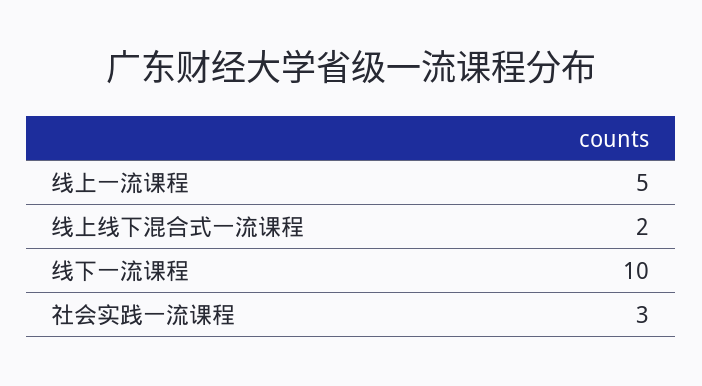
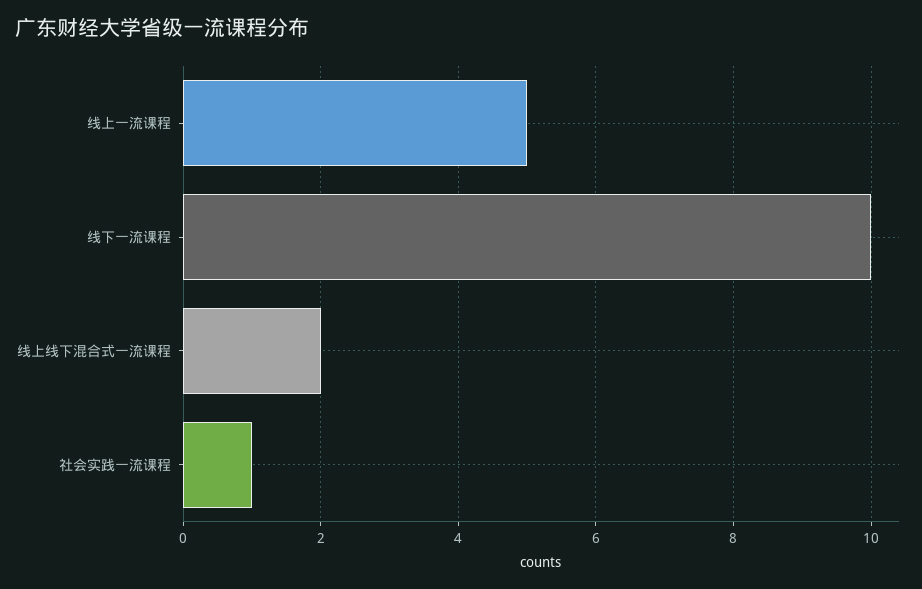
社会实践一流课程: 3 -> 1

